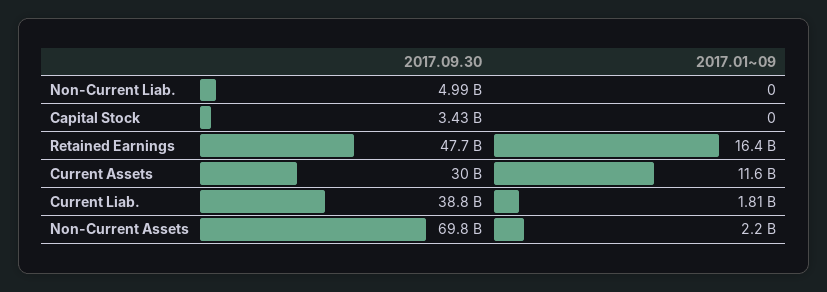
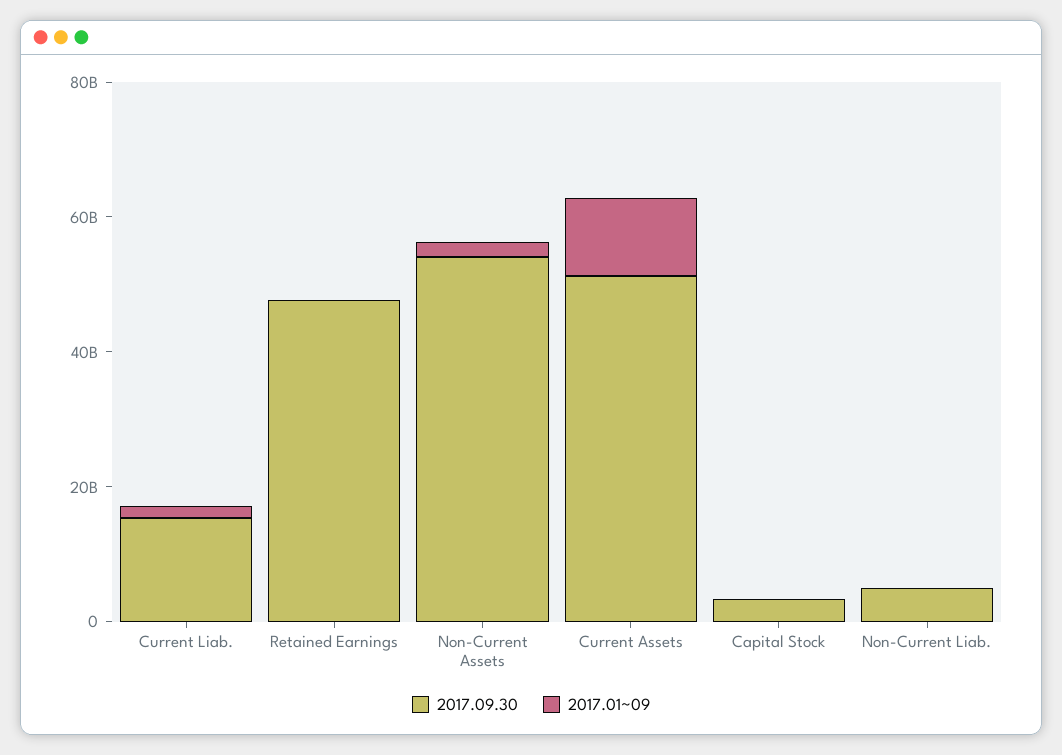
2017.01~09, Retained Earnings: 16400000000 -> 0
2017.09.30, Current Assets: 30000000000 -> 50000000000
2017.09.30, Current Liab.: 38800000000 -> 15000000000
2017.09.30, Non-Current Assets: 69800000000 -> 55000000000

